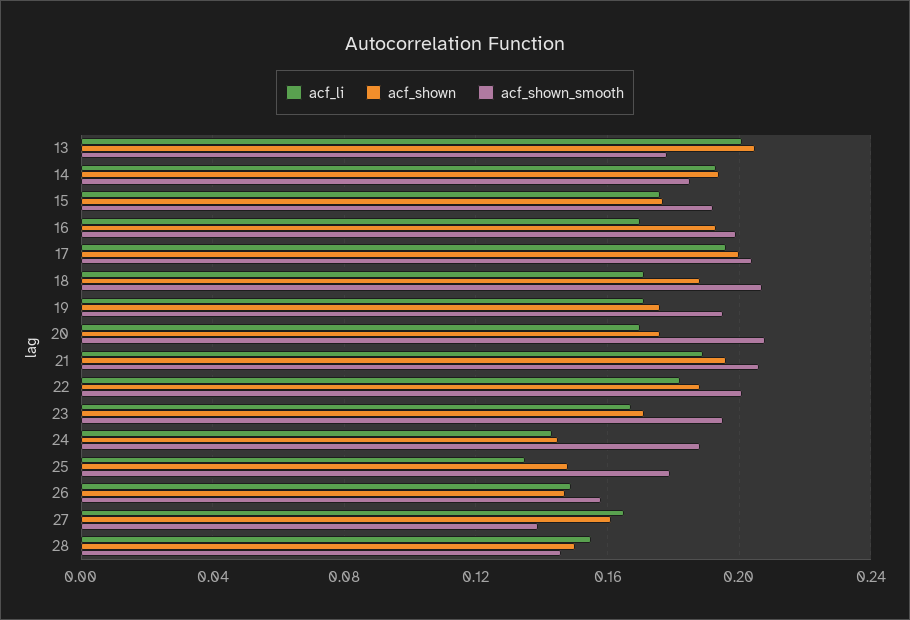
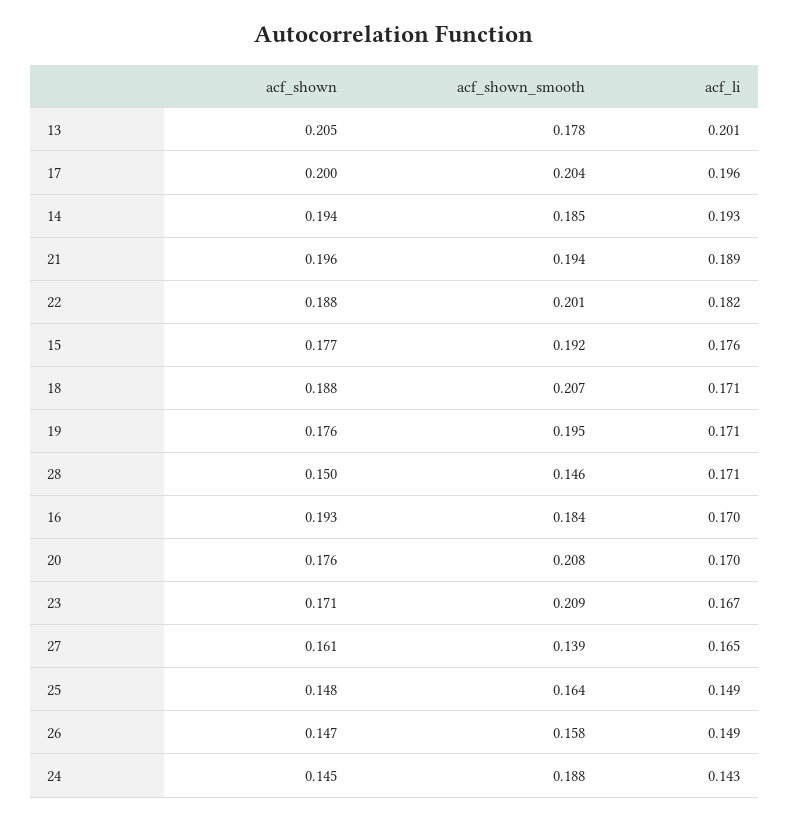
acf_shown_smooth, 16: 0.2 -> 0.184
acf_shown_smooth, 21: 0.205 -> 0.194
acf_shown_smooth, 23: 0.195 -> 0.209
acf_li, 25: 0.135 -> 0.149
acf_shown_smooth, 25: 0.18 -> 0.164
acf_li, 28: 0.155 -> 0.171

